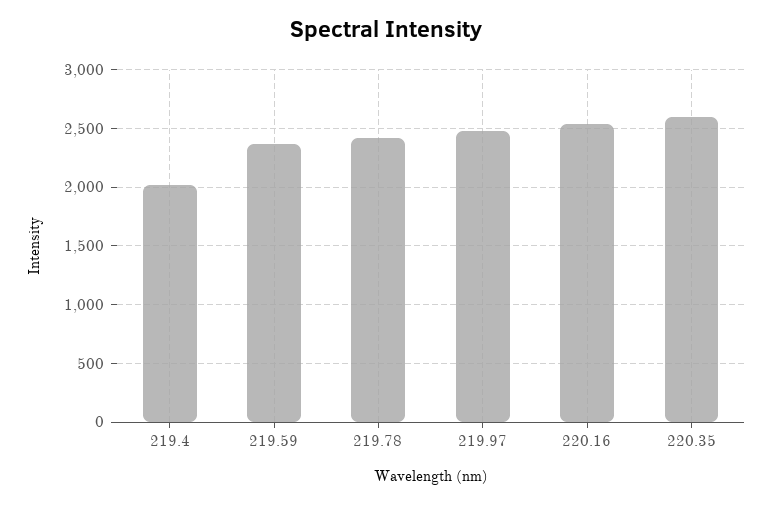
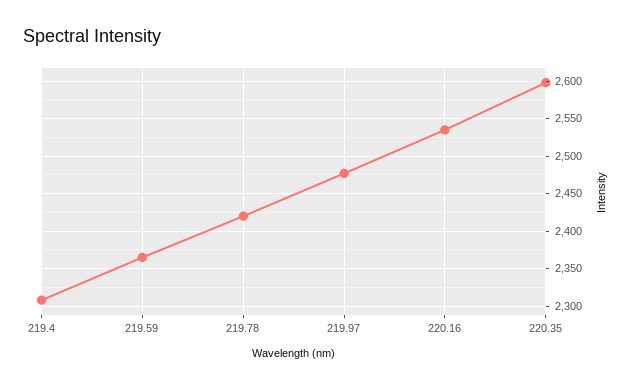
219.4: 2000 -> 2310

